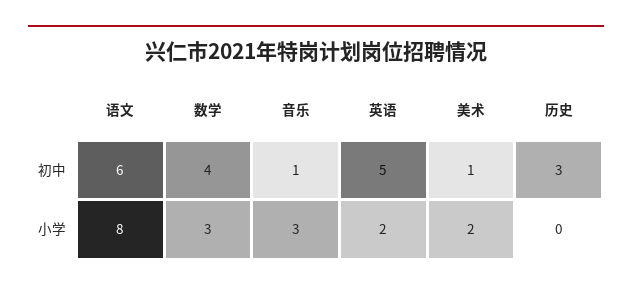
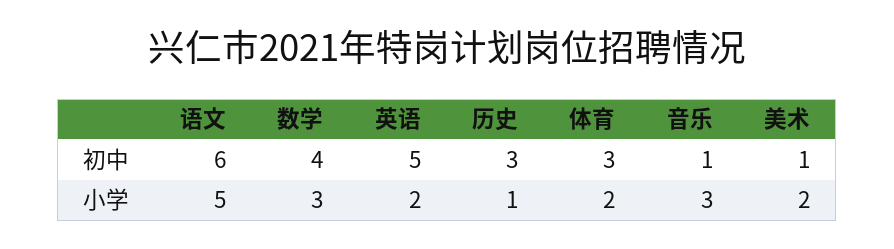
语文, 小学: 8 -> 5
历史, 小学: 0 -> 1
体育, 初中: none -> 3
体育, 小学: none -> 2

